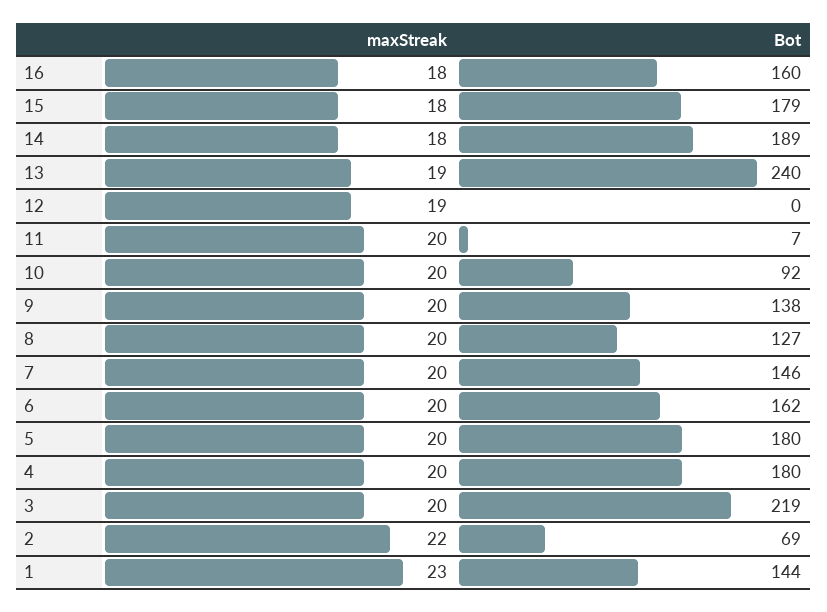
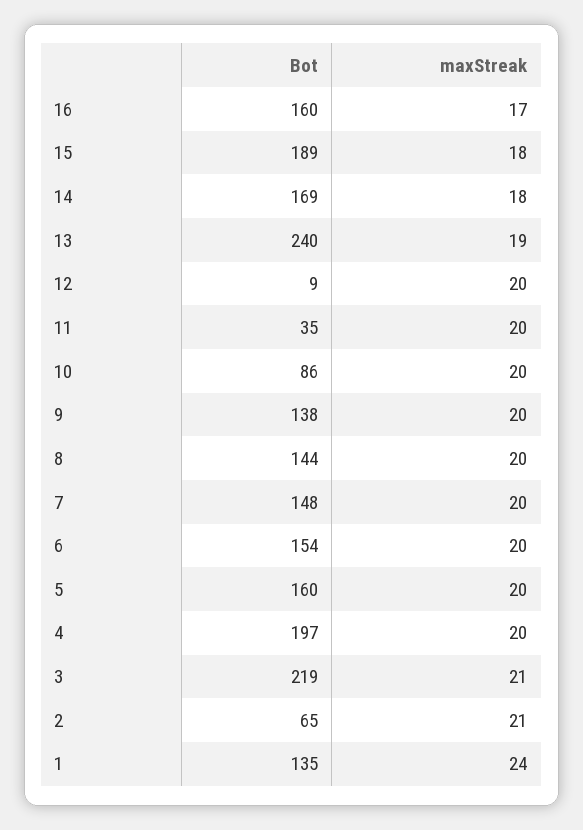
maxStreak, 16: 18 -> 17
Bot, 15: 179 -> 189
Bot, 14: 189 -> 169
maxStreak, 12: 19 -> 20
Bot, 12: 0 -> 9
Bot, 11: 7 -> 35
Bot, 10: 92 -> 86
Bot, 8: 127 -> 144
Bot, 7: 146 -> 148
Bot, 6: 162 -> 154
Bot, 5: 180 -> 160
Bot, 4: 180 -> 197
maxStreak, 3: 20 -> 21
maxStreak, 2: 22 -> 21
Bot, 2: 69 -> 65
maxStreak, 1: 23 -> 24
Bot, 1: 144 -> 135

